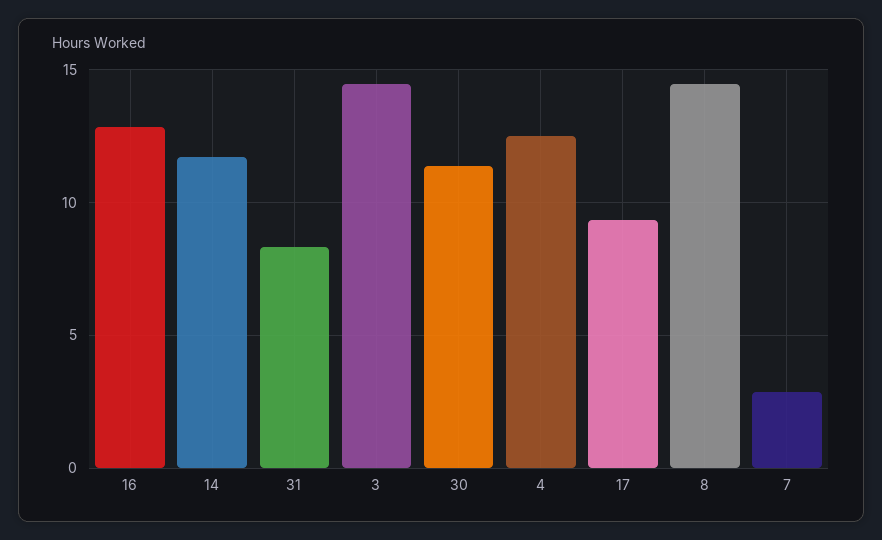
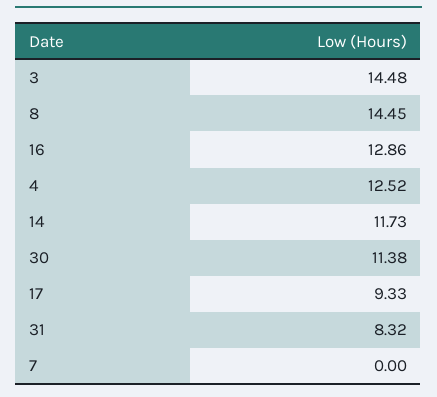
7: 3 -> 0

